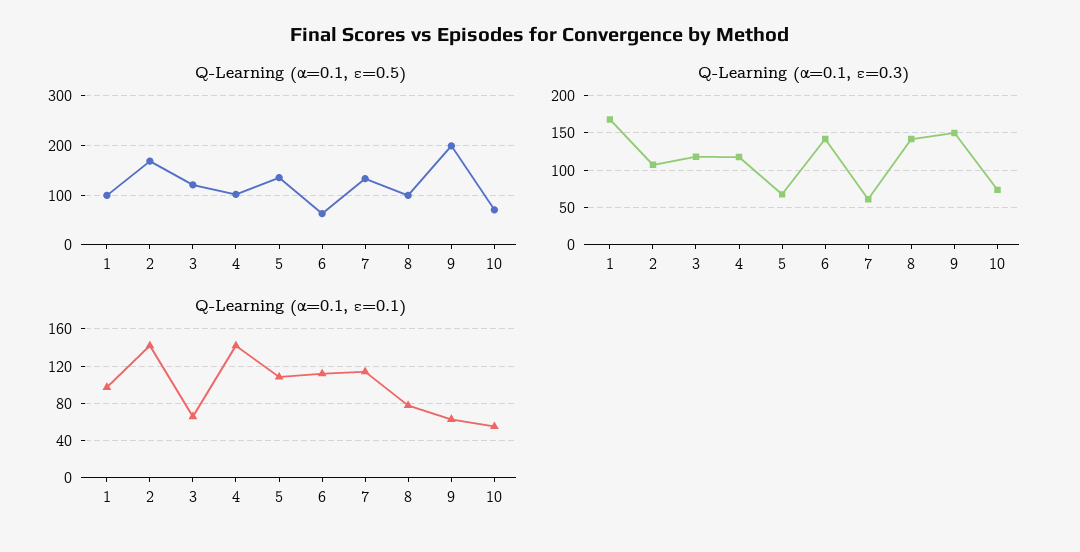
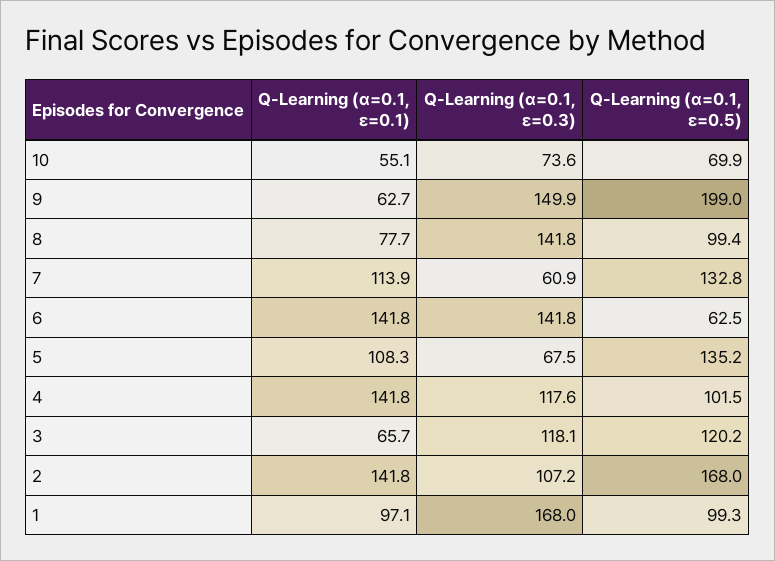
Q-Learning (α=0.1, ε=0.1), 6: 110 -> 141.8

